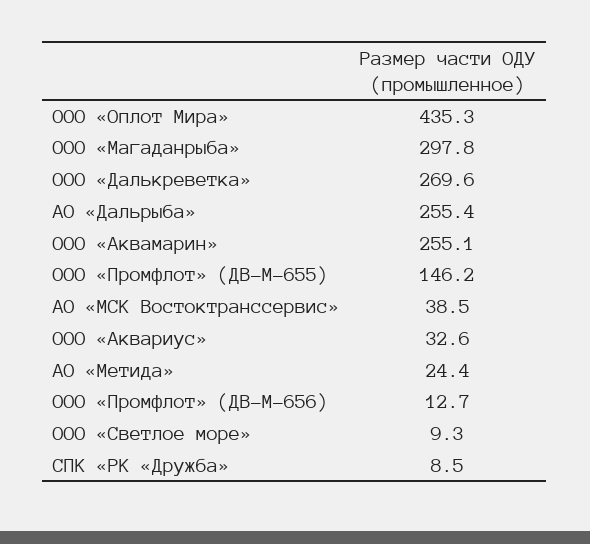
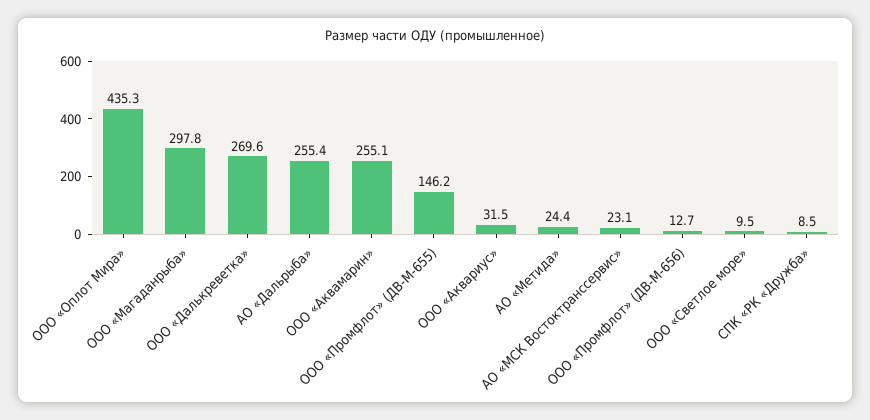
АО «МСК Востоктранссервис»: 38.5 -> 23.1
ООО «Аквариус»: 32.6 -> 31.5
ООО «Светлое море»: 9.3 -> 9.5

